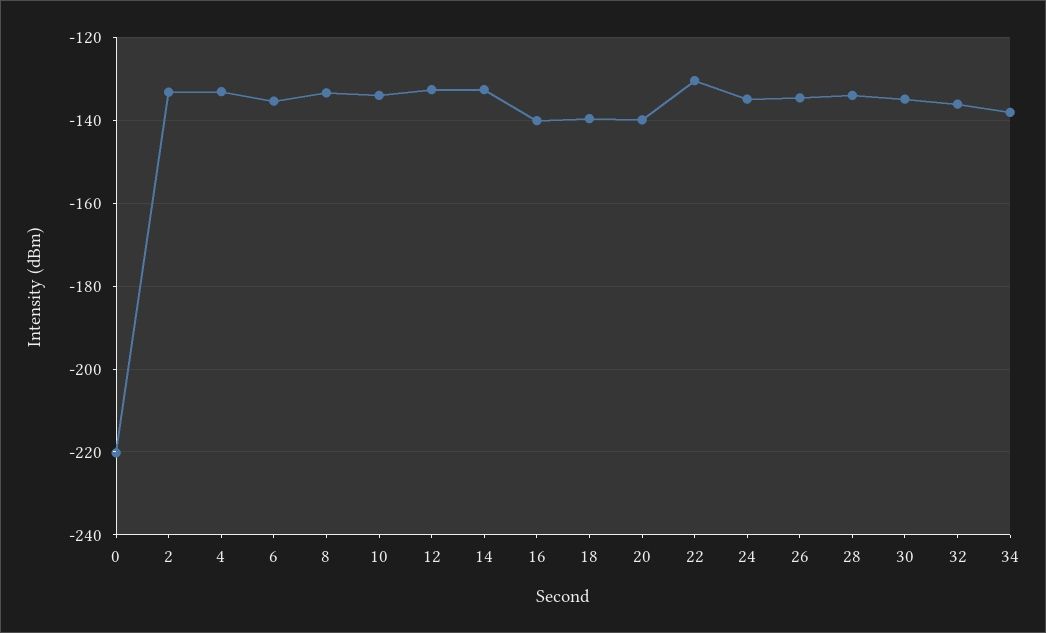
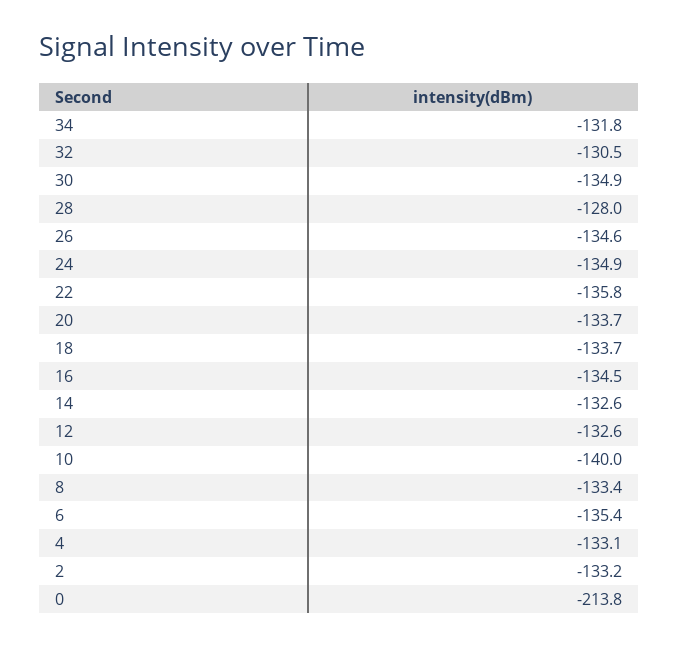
0: -220 -> -213.8
10: -134 -> -140
16: -140 -> -134.5
18: -140 -> -133.7
20: -140 -> -133.7
22: -130 -> -135.8
28: -134 -> -128
32: -136 -> -130.5
34: -138 -> -131.8

